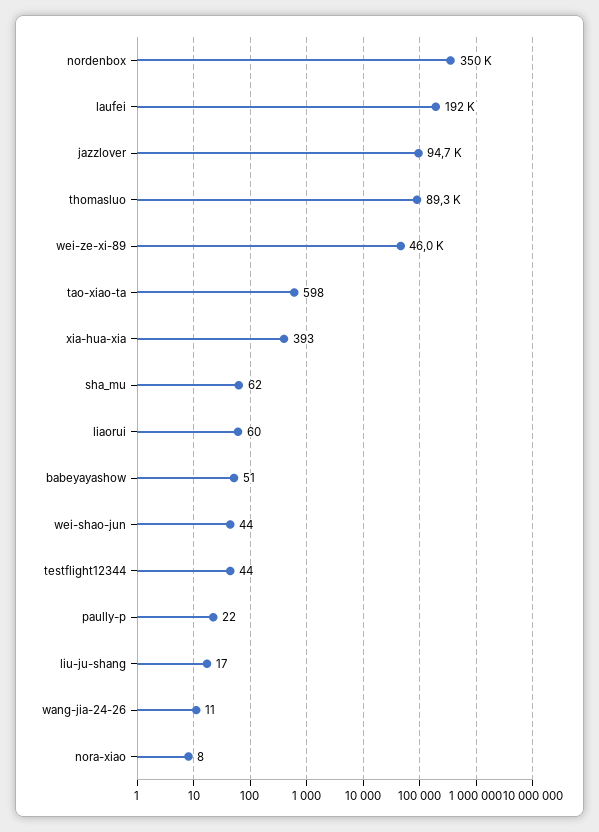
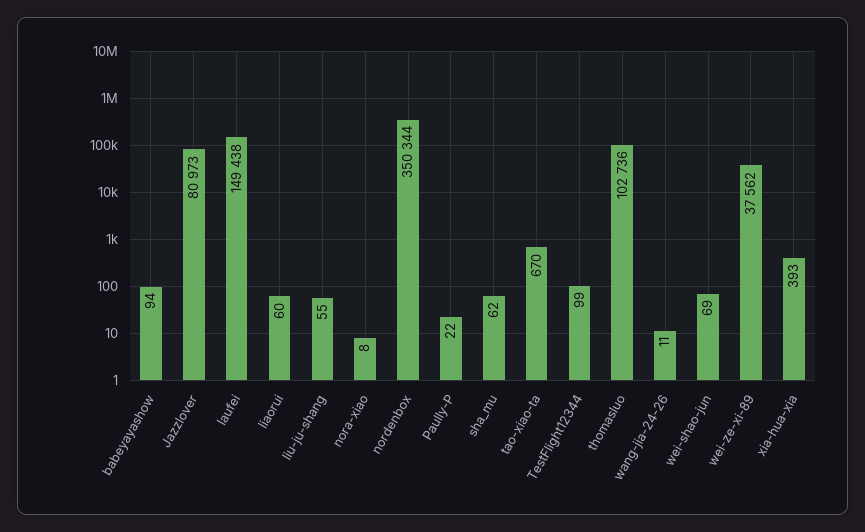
laufei: 192000 -> 149438
jazzlover: 94700 -> 80973
thomasluo: 89300 -> 102736
wei-ze-xi-89: 46000 -> 37562
tao-xiao-ta: 598 -> 670
babeyayashow: 51 -> 94
wei-shao-jun: 44 -> 69
testflight12344: 44 -> 99
liu-ju-shang: 17 -> 55

